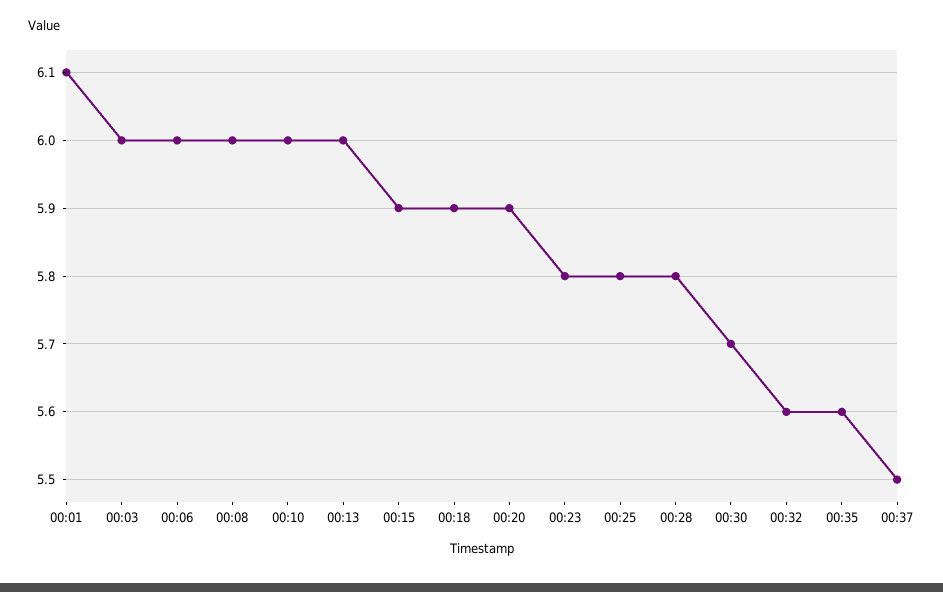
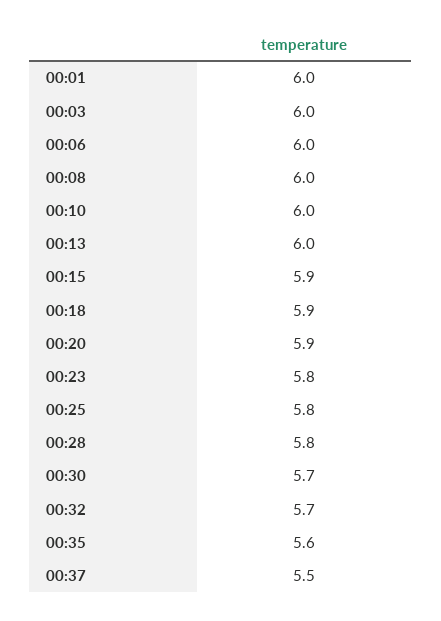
00:01: 6.1 -> 6
00:32: 5.6 -> 5.7

